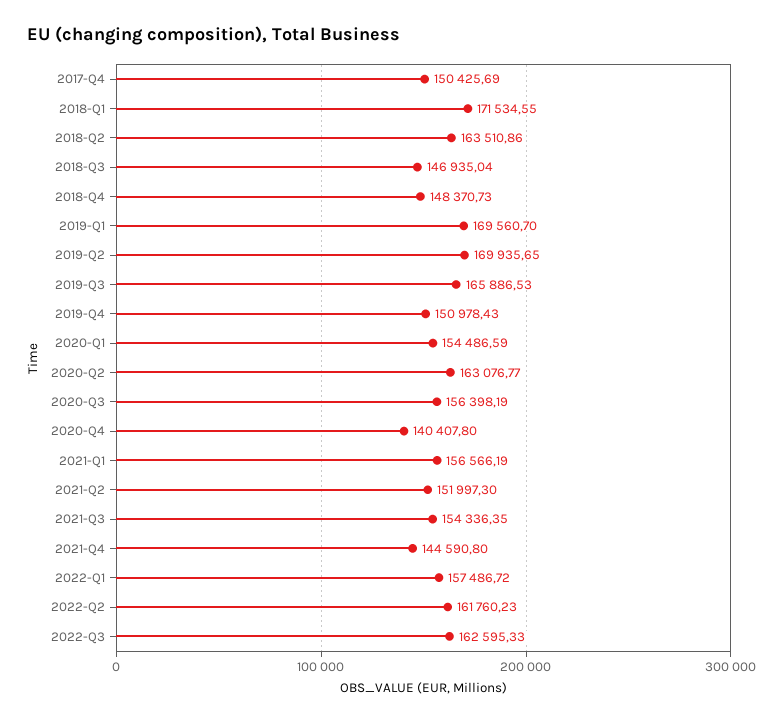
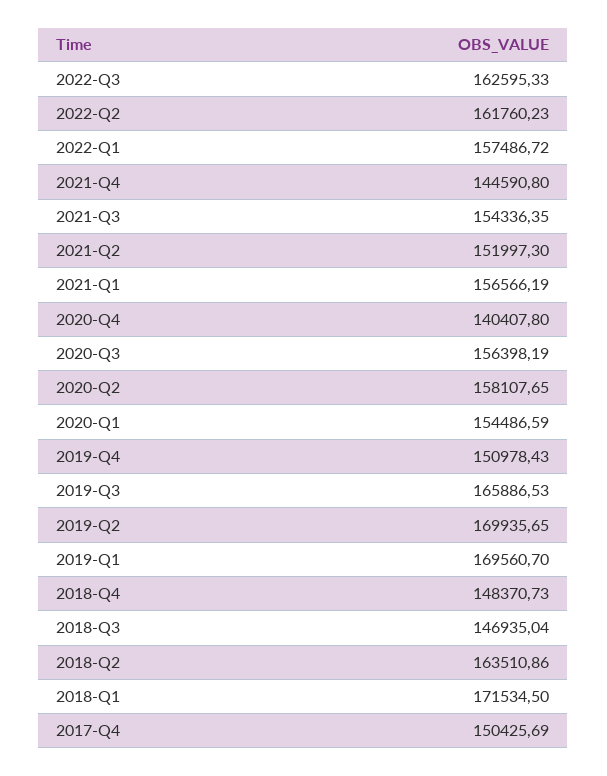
2018-Q1: 171534.55 -> 171534.5
2020-Q2: 163076.77 -> 158107.65

